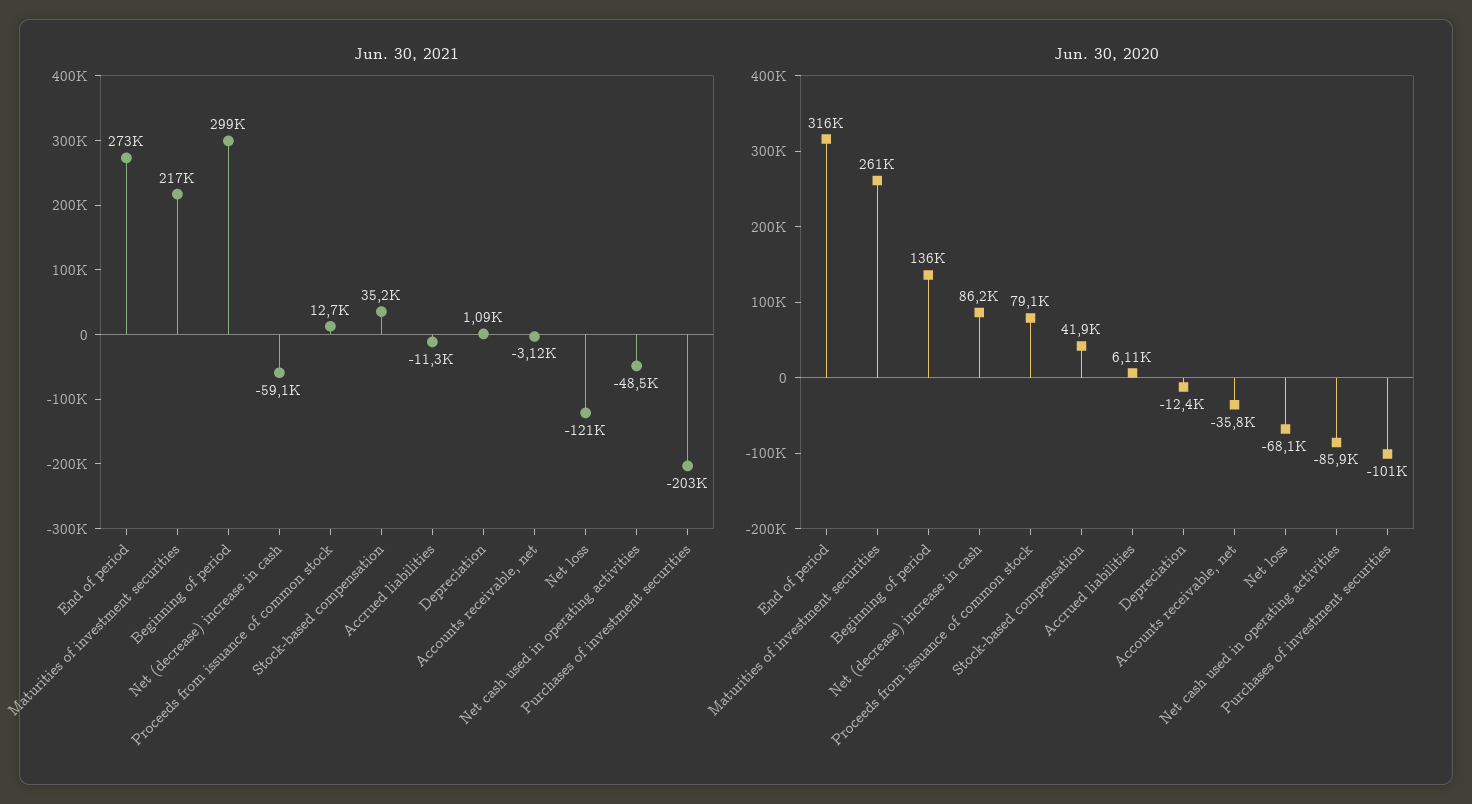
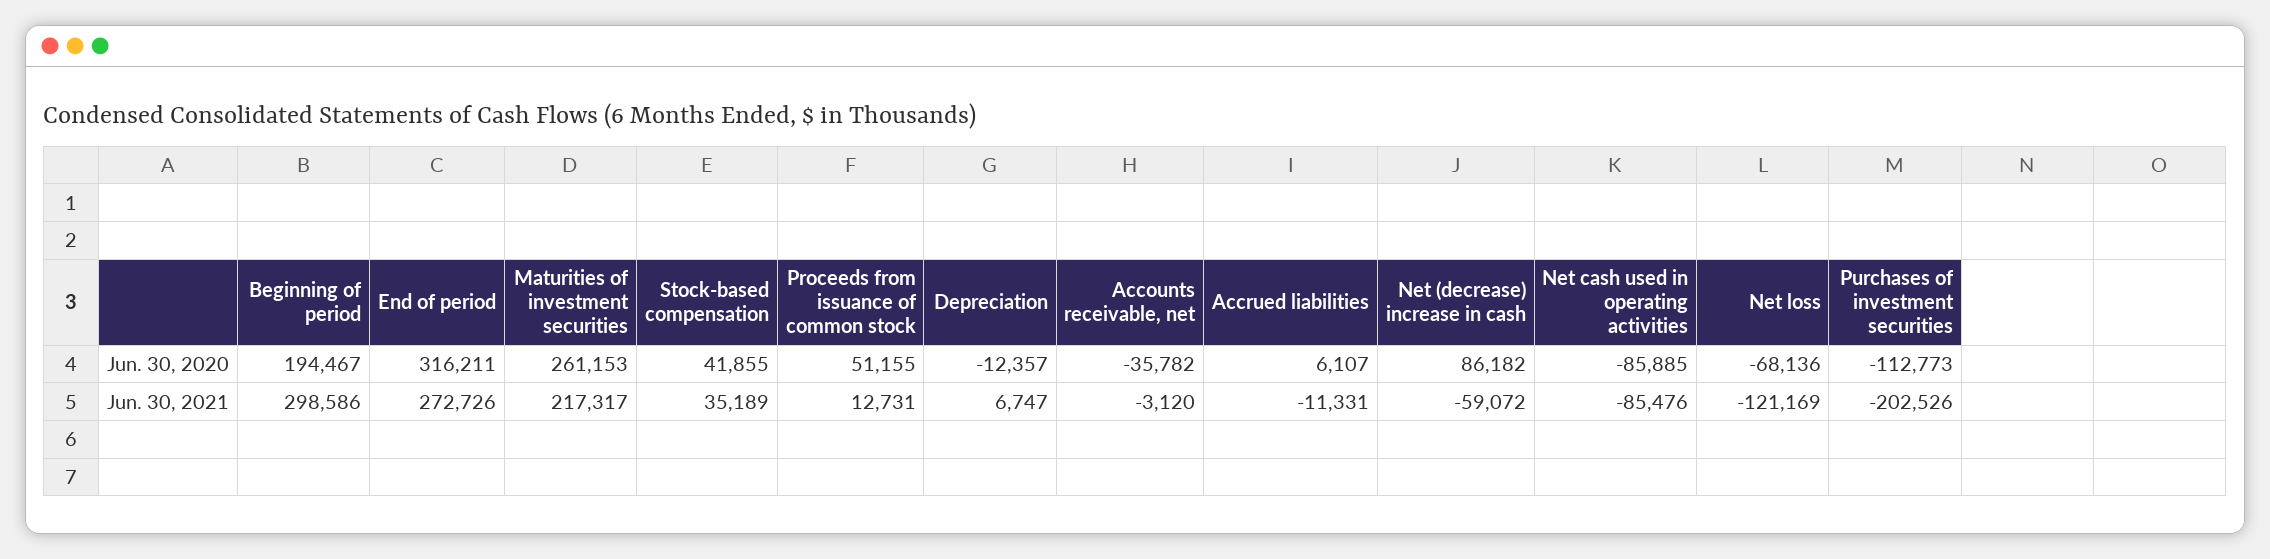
Jun. 30, 2021, Depreciation: 1090 -> 6747
Jun. 30, 2021, Net cash used in operating activities: -48500 -> -85476
Jun. 30, 2020, Beginning of period: 136000 -> 194467
Jun. 30, 2020, Proceeds from issuance of common stock: 79100 -> 51155
Jun. 30, 2020, Purchases of investment securities: -101000 -> -112773

